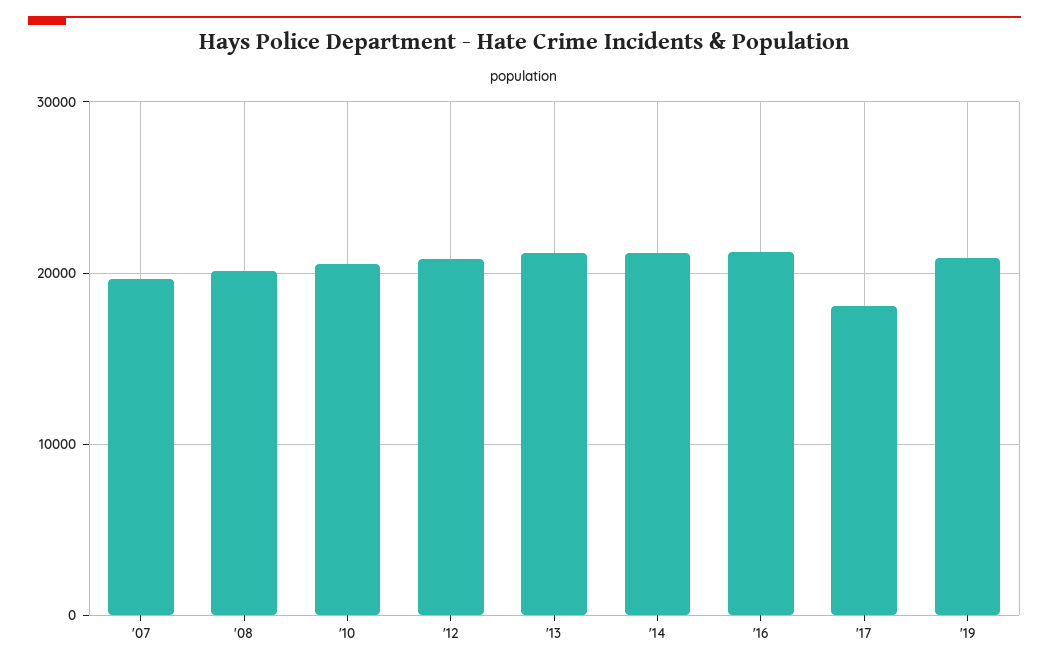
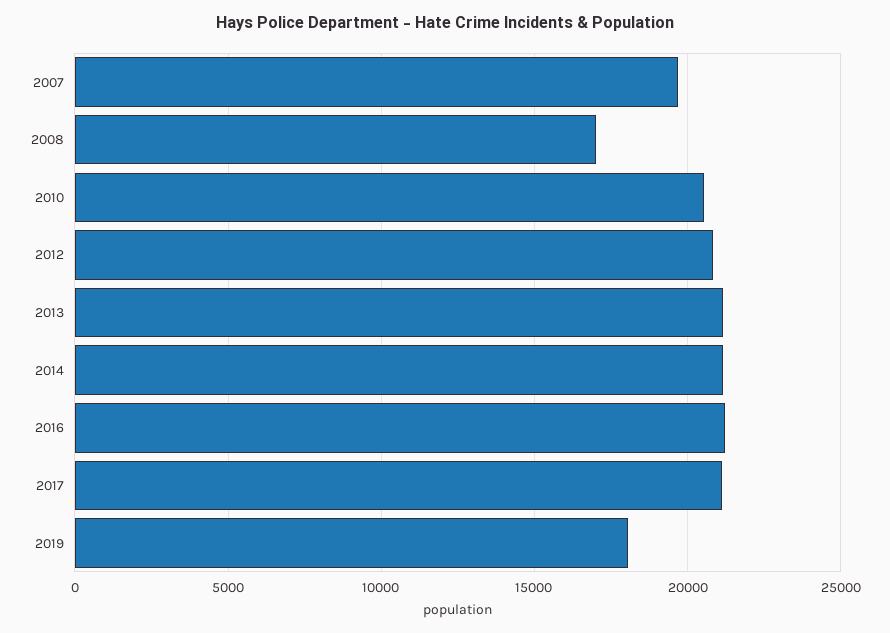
'08: 20000 -> 17000
'17: 18000 -> 21000
'19: 21000 -> 18000

